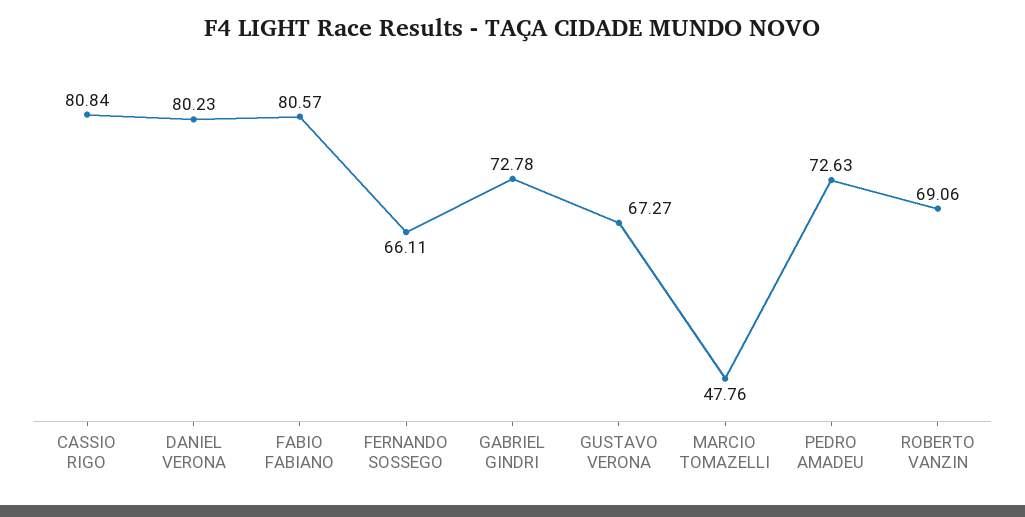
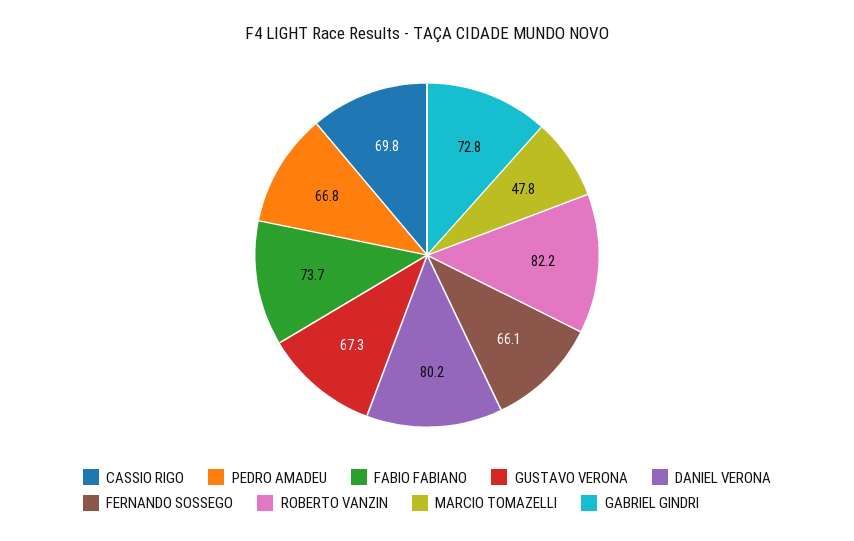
CASSIO RIGO: 80.84 -> 69.8
FABIO FABIANO: 80.57 -> 73.7
PEDRO AMADEU: 72.63 -> 66.8
ROBERTO VANZIN: 69.06 -> 82.2

